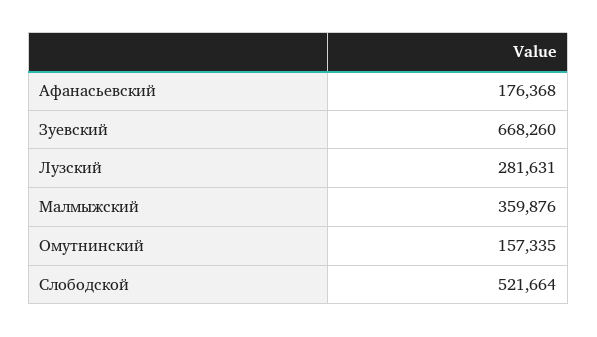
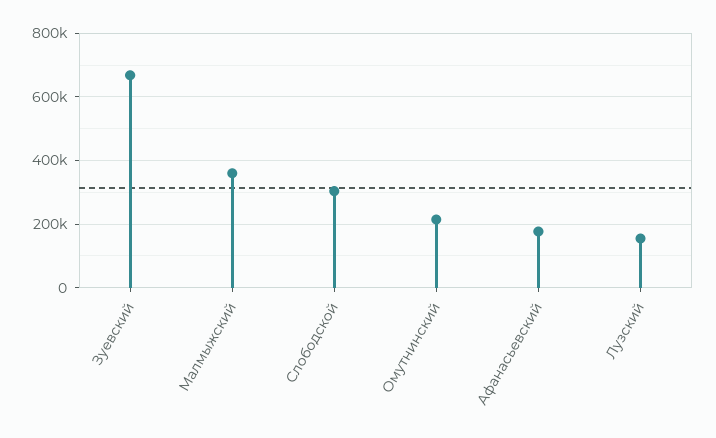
Лузский: 281631 -> 160000
Омутнинский: 157335 -> 220000
Слободской: 521664 -> 300000

